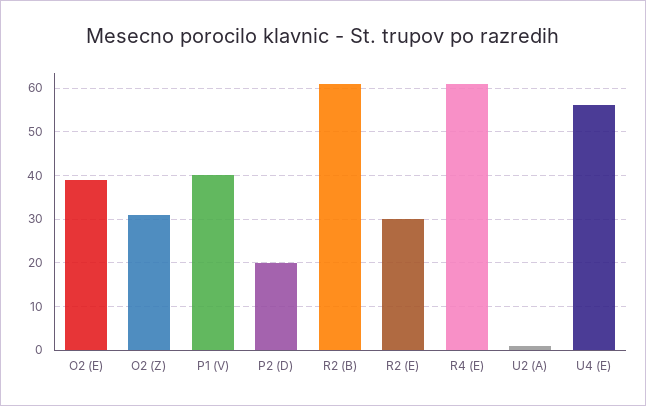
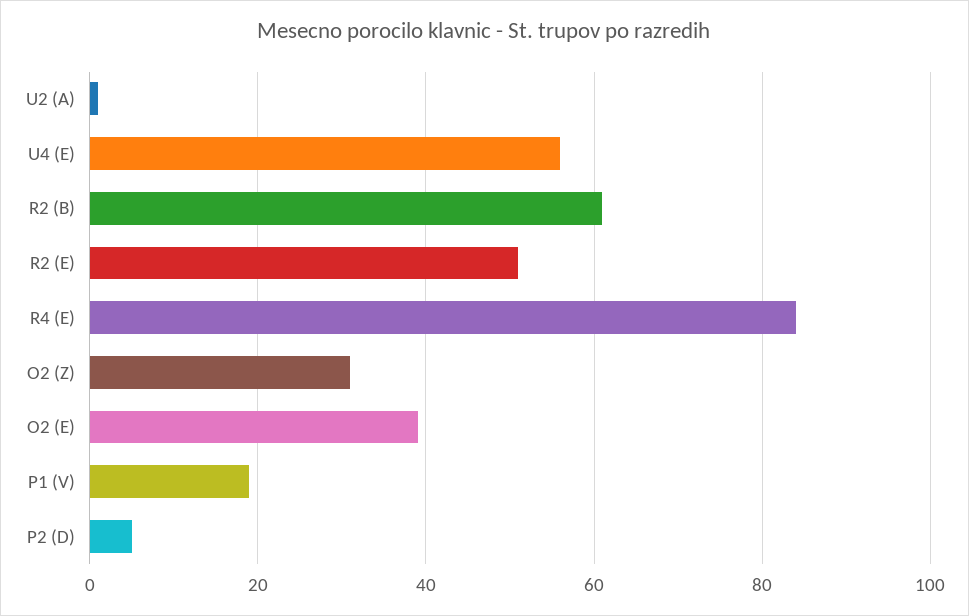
P1 (V): 40 -> 20
P2 (D): 20 -> 5
R2 (E): 30 -> 50
R4 (E): 60 -> 85

